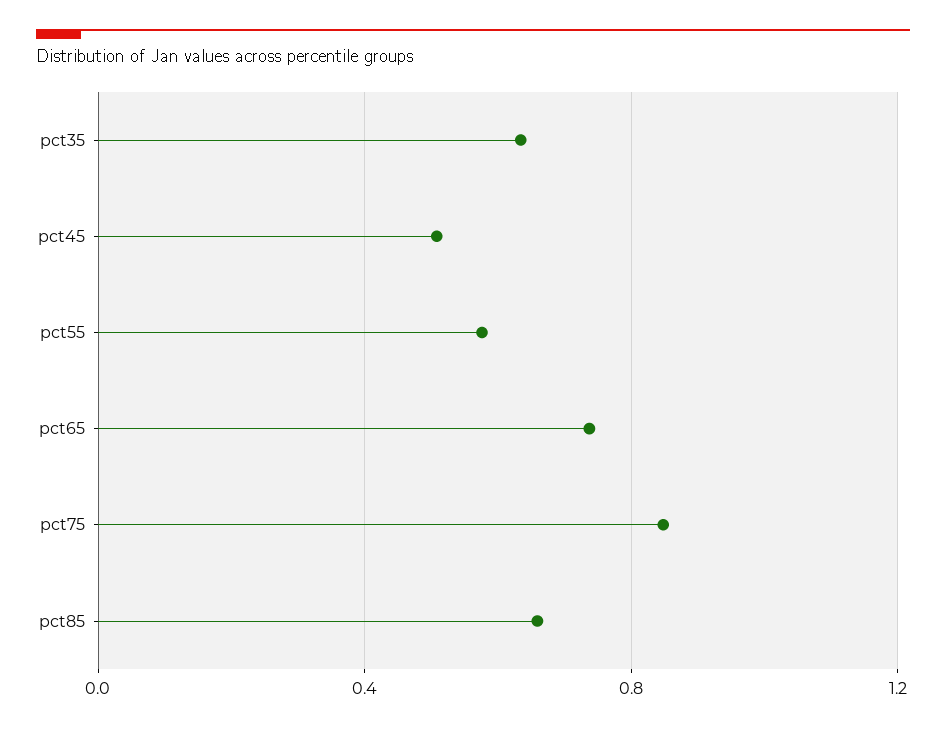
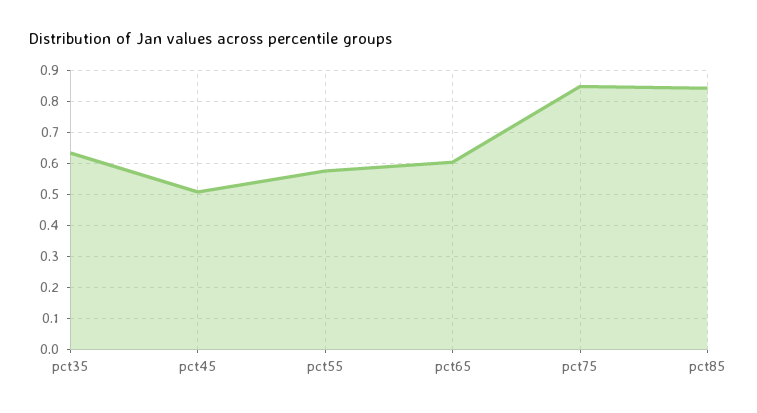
pct65: 0.75 -> 0.6
pct85: 0.65 -> 0.84

